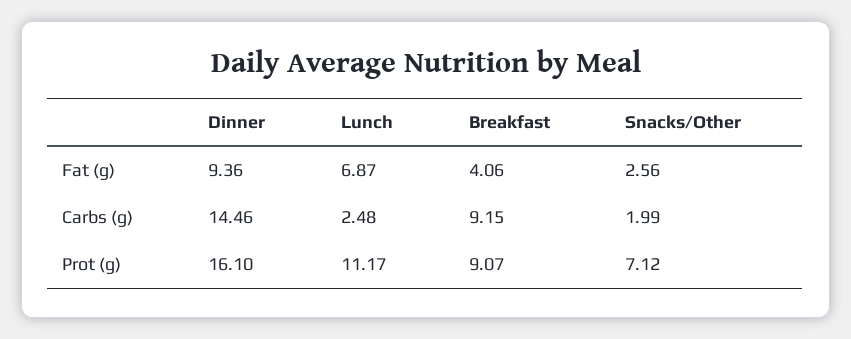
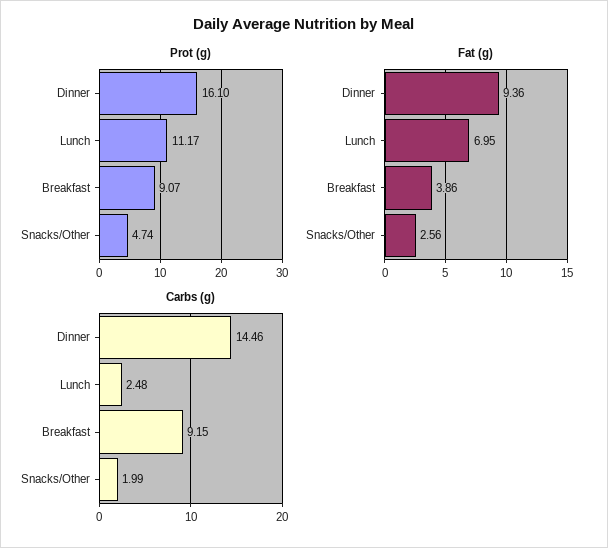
Fat (g), Lunch: 6.87 -> 6.95
Fat (g), Breakfast: 4.06 -> 3.86
Prot (g), Snacks/Other: 7.12 -> 4.74

